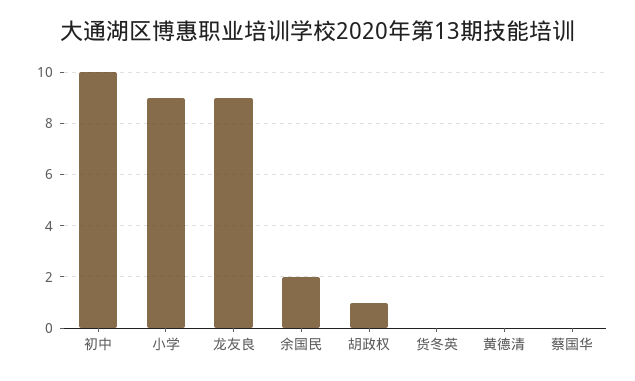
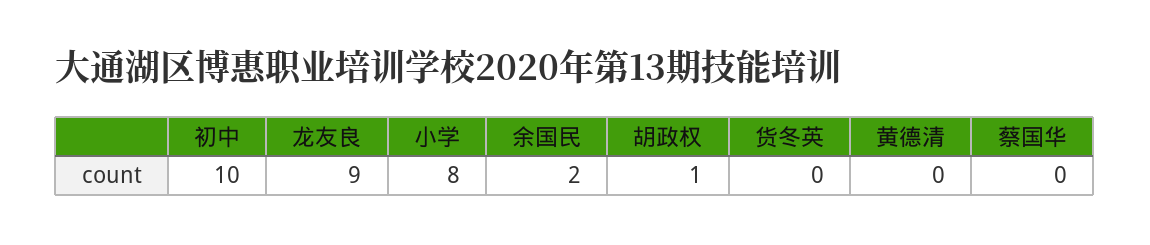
小学: 9 -> 8

